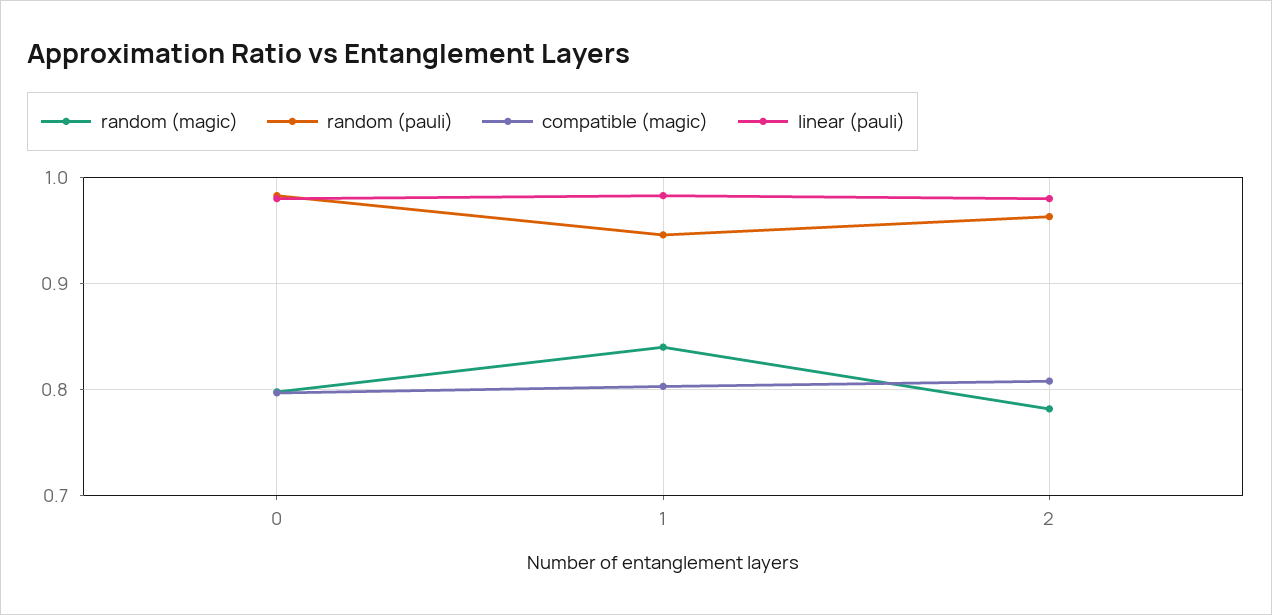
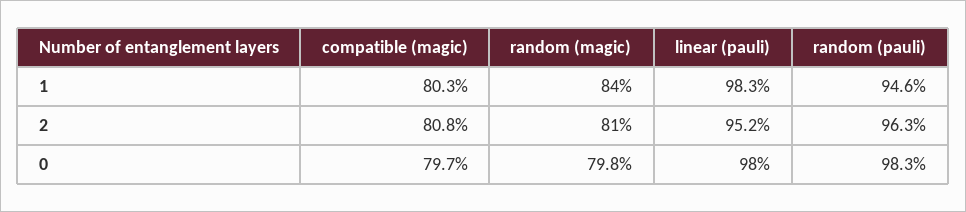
random (magic), 2: 0.78 -> 0.81
linear (pauli), 2: 0.98 -> 0.952

